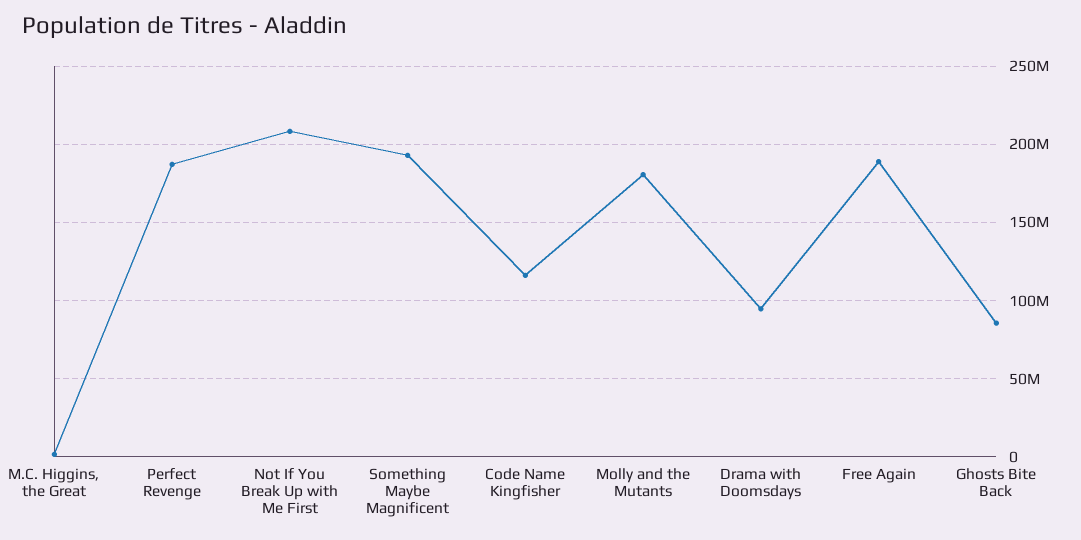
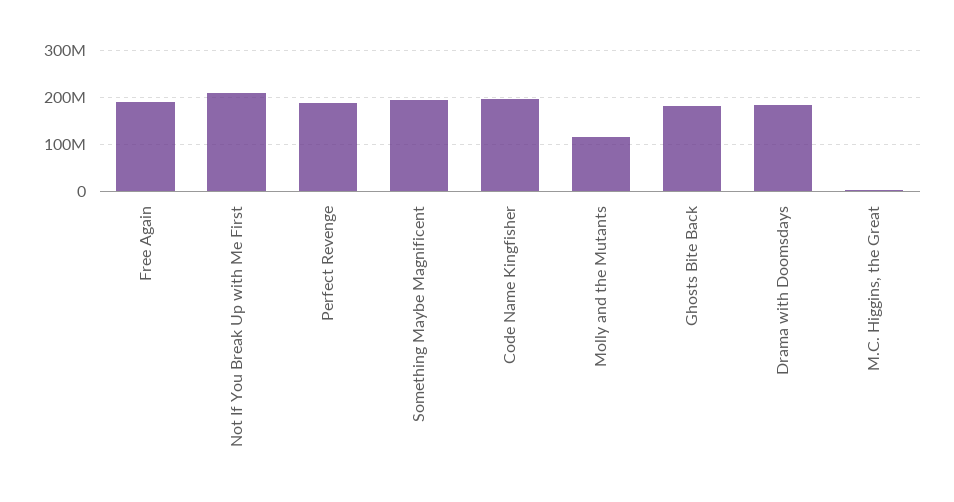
Code Name Kingfisher: 115000000 -> 200000000
Molly and the Mutants: 180000000 -> 120000000
Drama with Doomsdays: 95000000 -> 180000000
Ghosts Bite Back: 85000000 -> 180000000

